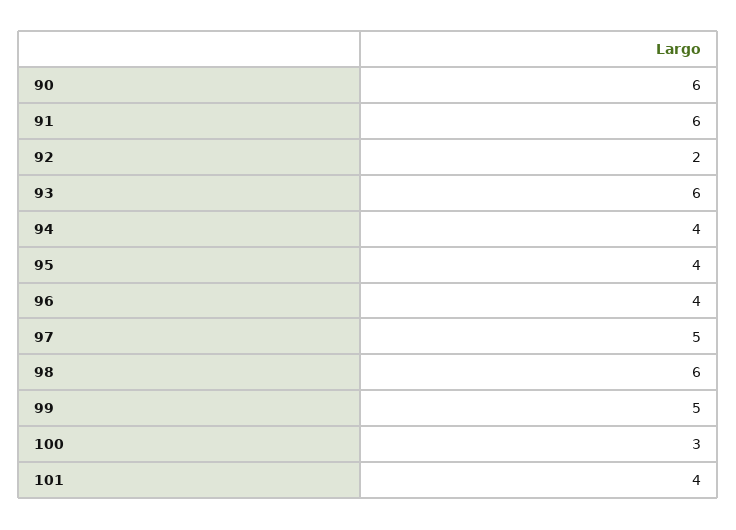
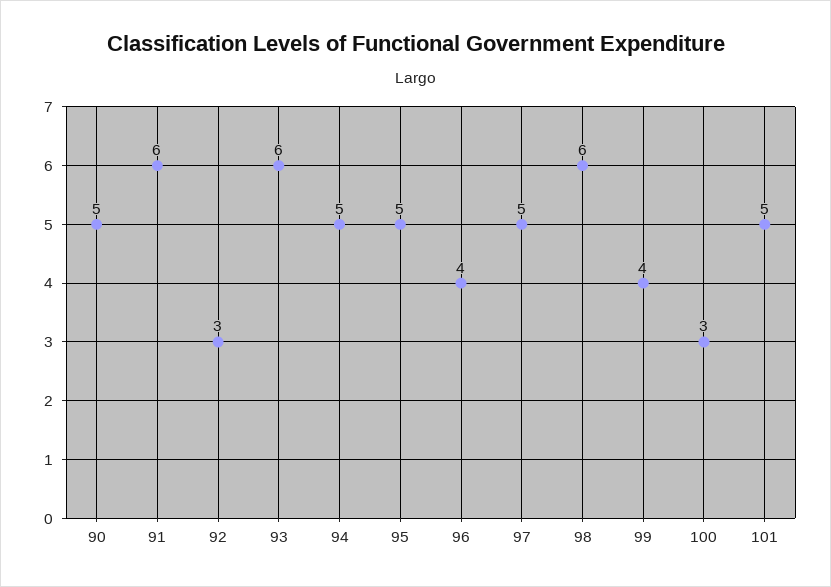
90: 6 -> 5
92: 2 -> 3
94: 4 -> 5
95: 4 -> 5
99: 5 -> 4
101: 4 -> 5

